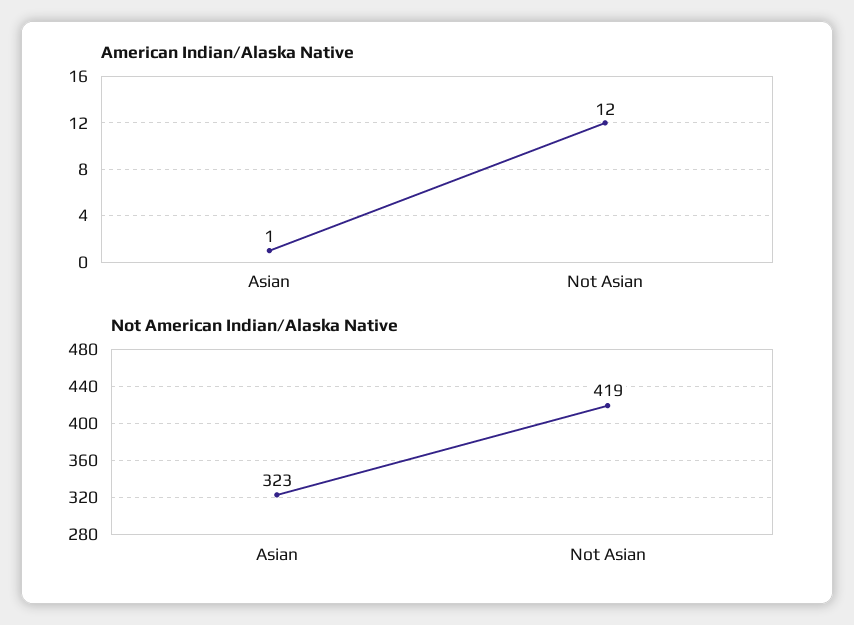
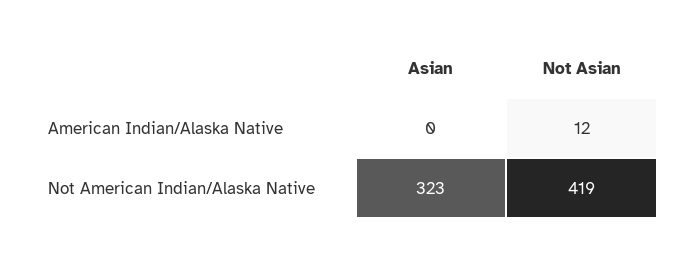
American Indian/Alaska Native, Asian: 1 -> 0

